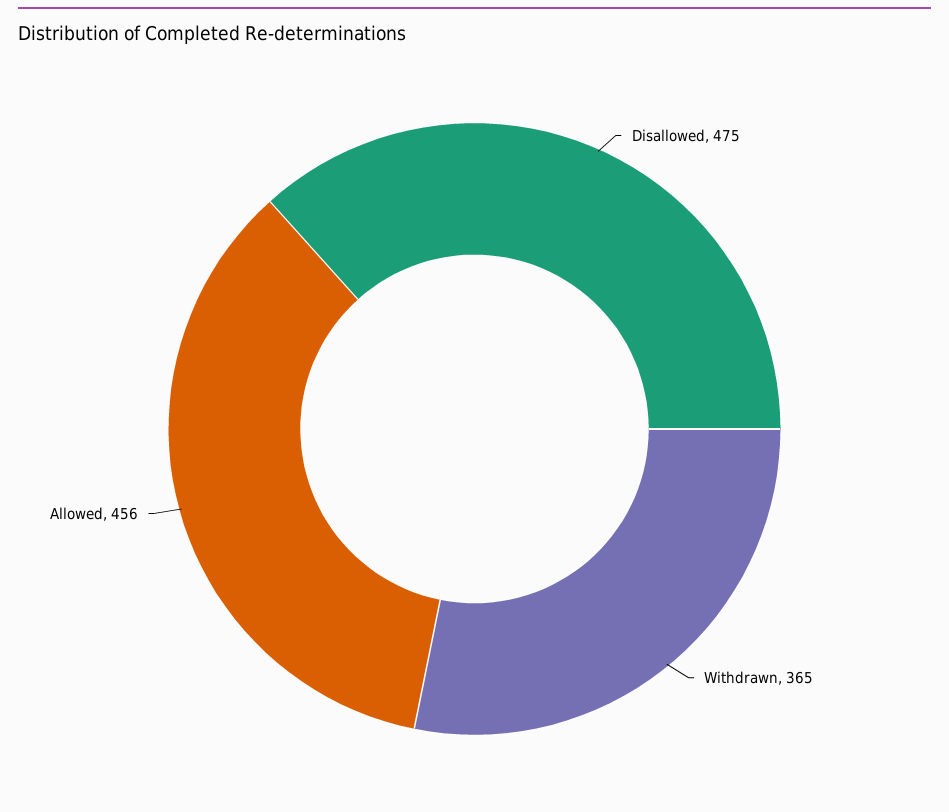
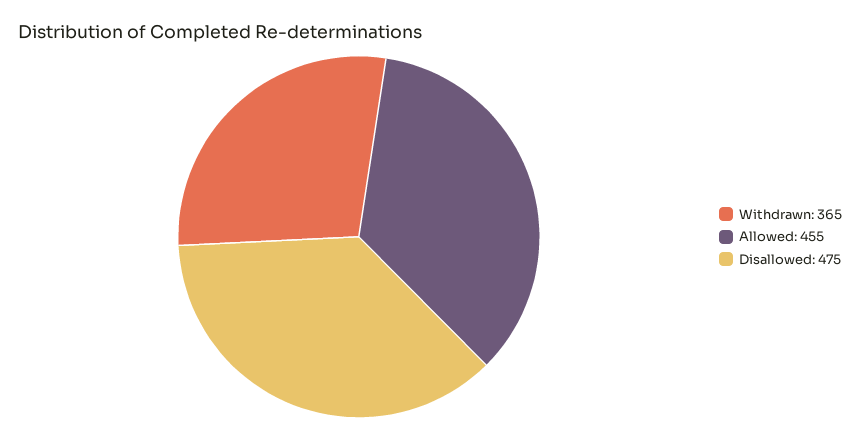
Allowed: 456 -> 455

